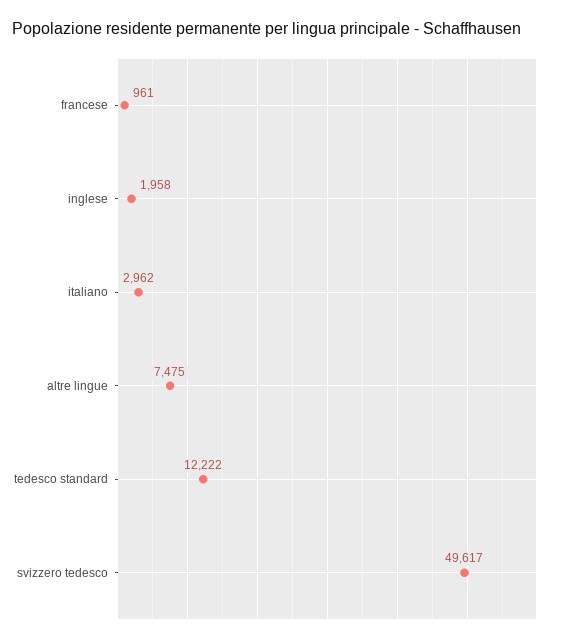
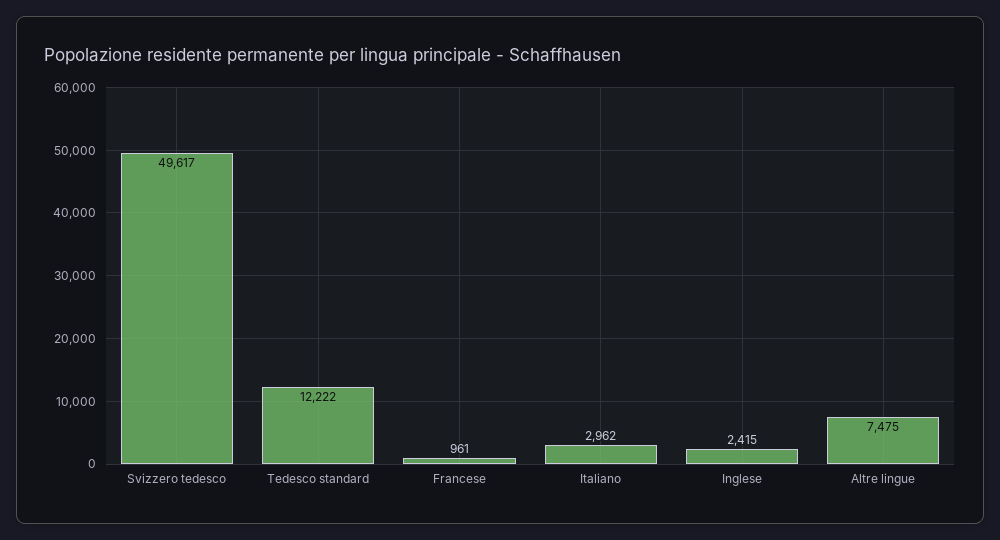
inglese: 1958 -> 2415

